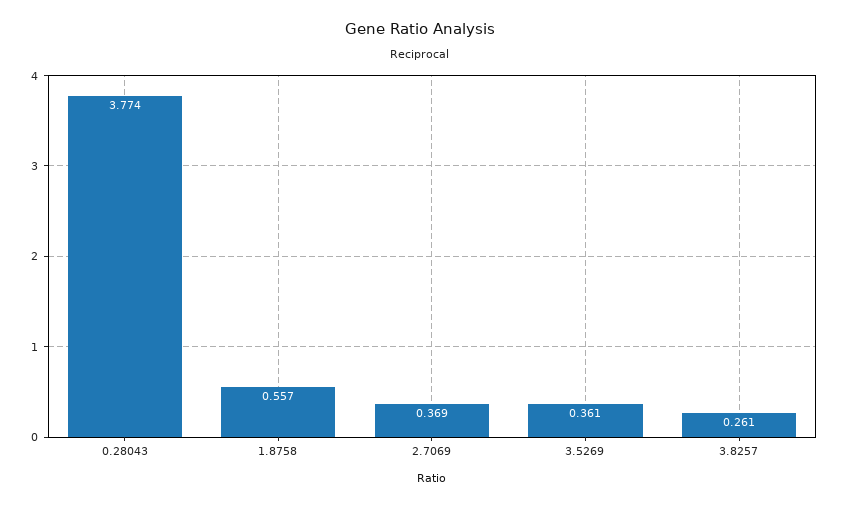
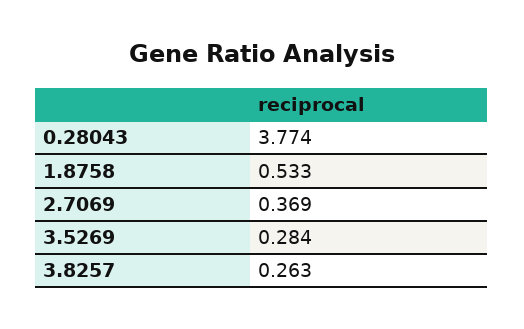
1.8758: 0.557 -> 0.533
3.5269: 0.361 -> 0.284
3.8257: 0.261 -> 0.263

